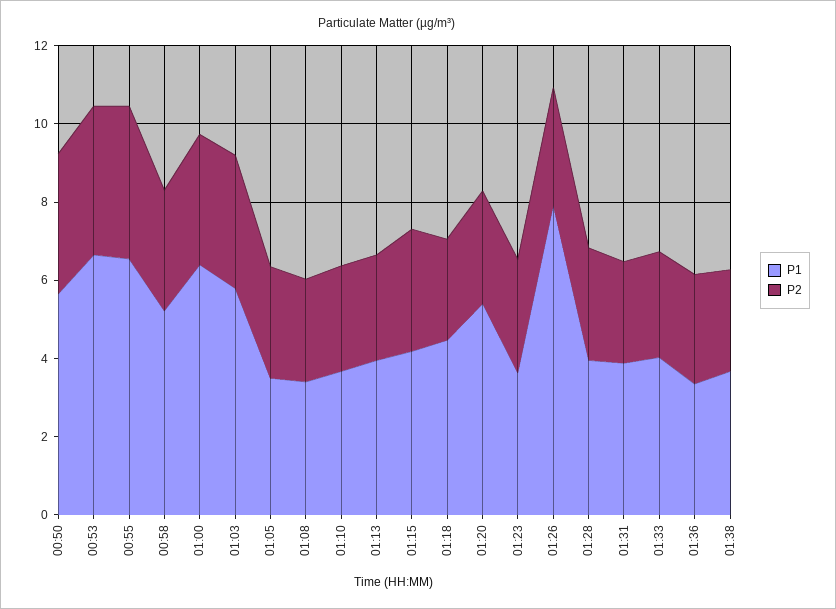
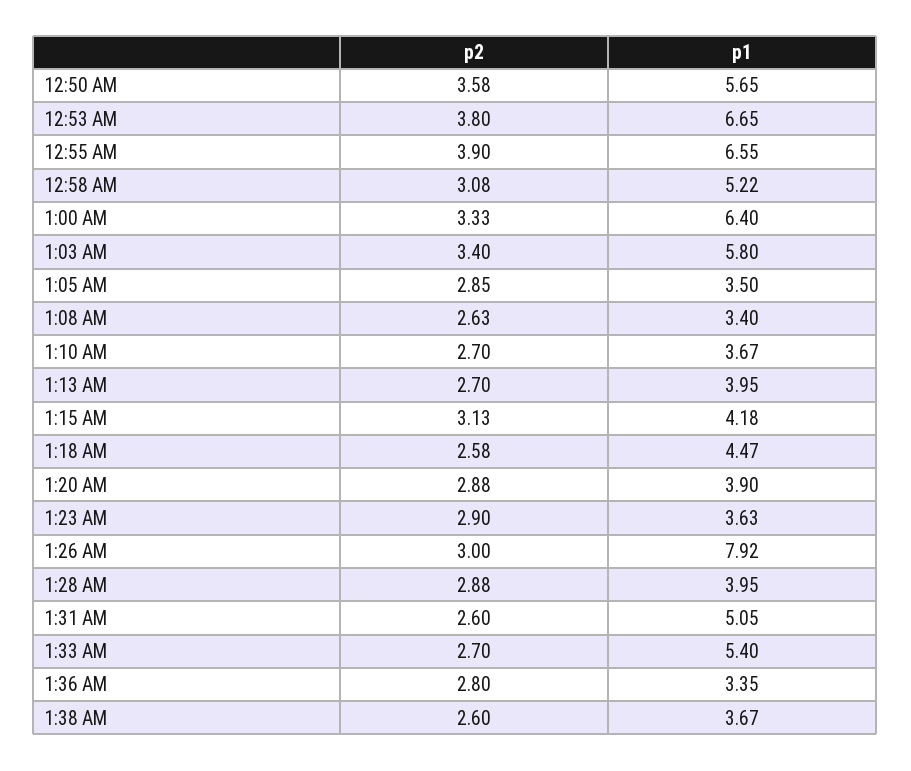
P1, 01:20: 5.5 -> 3.9
P1, 01:31: 4 -> 5.05
P1, 01:33: 4 -> 5.4

